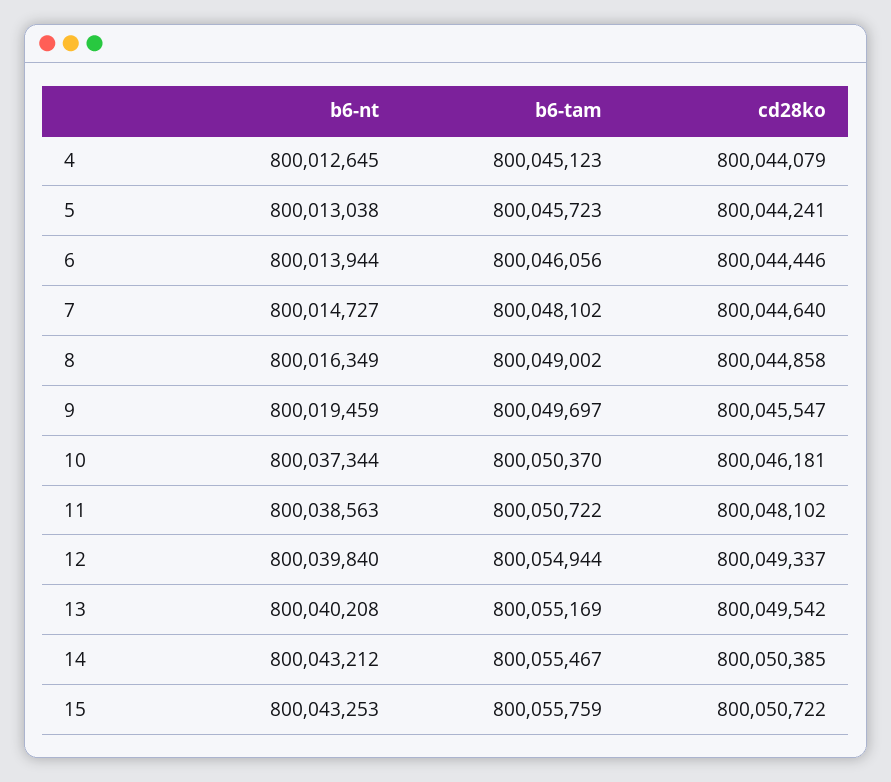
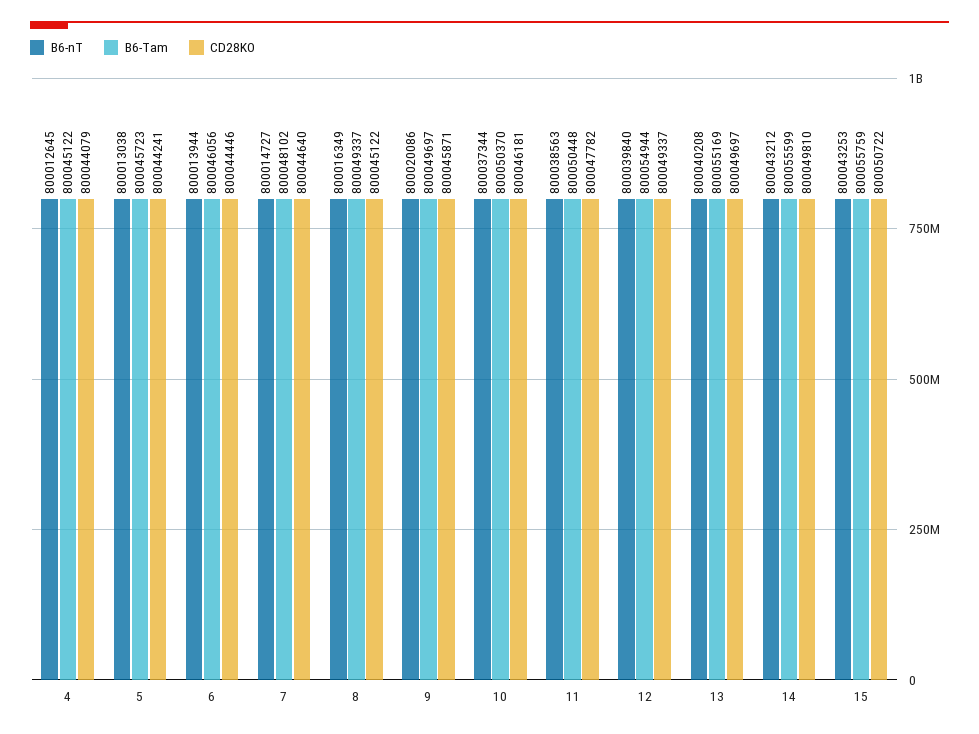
b6-tam, 4: 800045123 -> 800045122
b6-tam, 8: 800049002 -> 800049337
cd28ko, 8: 800044858 -> 800045122
b6-nt, 9: 800019459 -> 800020086
cd28ko, 9: 800045547 -> 800045871
b6-tam, 11: 800050722 -> 800050448
cd28ko, 11: 800048102 -> 800047782
cd28ko, 13: 800049542 -> 800049697
b6-tam, 14: 800055467 -> 800055599
cd28ko, 14: 800050385 -> 800049810

